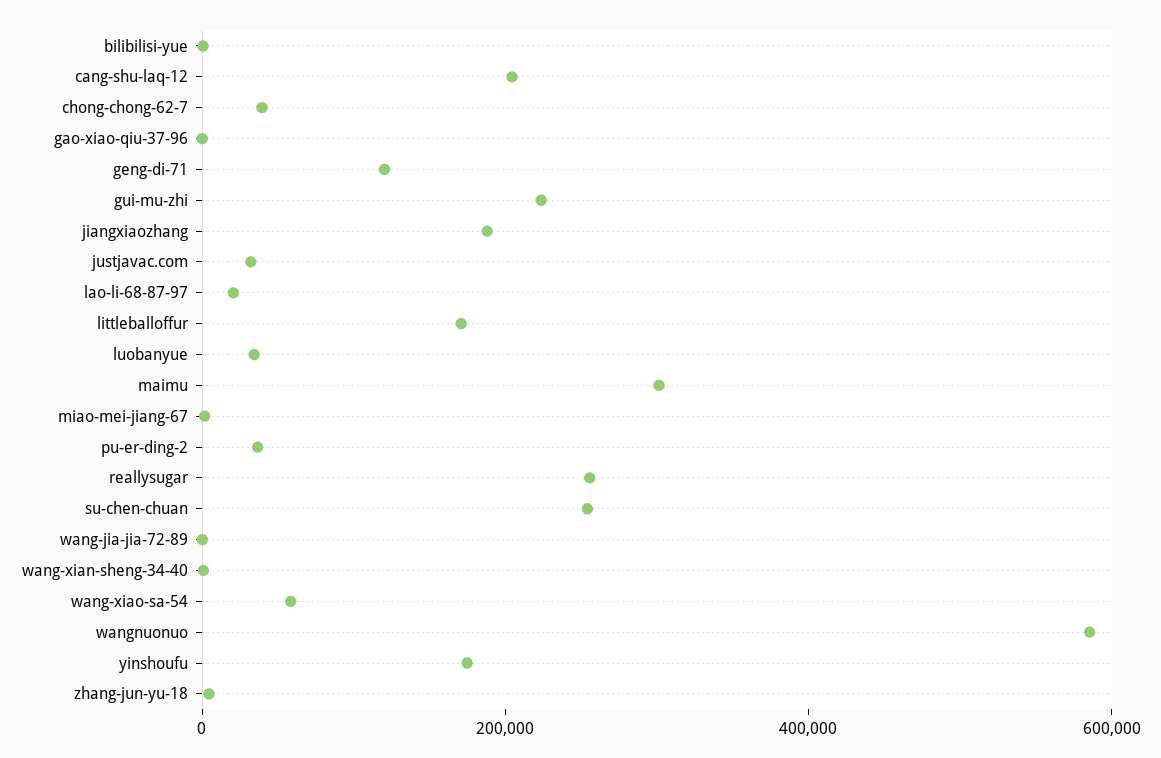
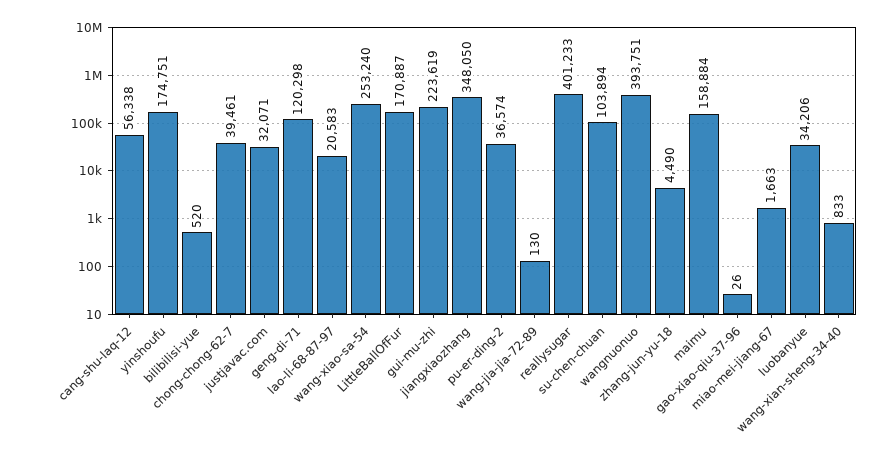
cang-shu-laq-12: 200000 -> 56338
jiangxiaozhang: 200000 -> 348050
maimu: 300000 -> 158884
reallysugar: 250000 -> 401233
su-chen-chuan: 250000 -> 103894
wang-xiao-sa-54: 50000 -> 253240
wangnuonuo: 600000 -> 393751

